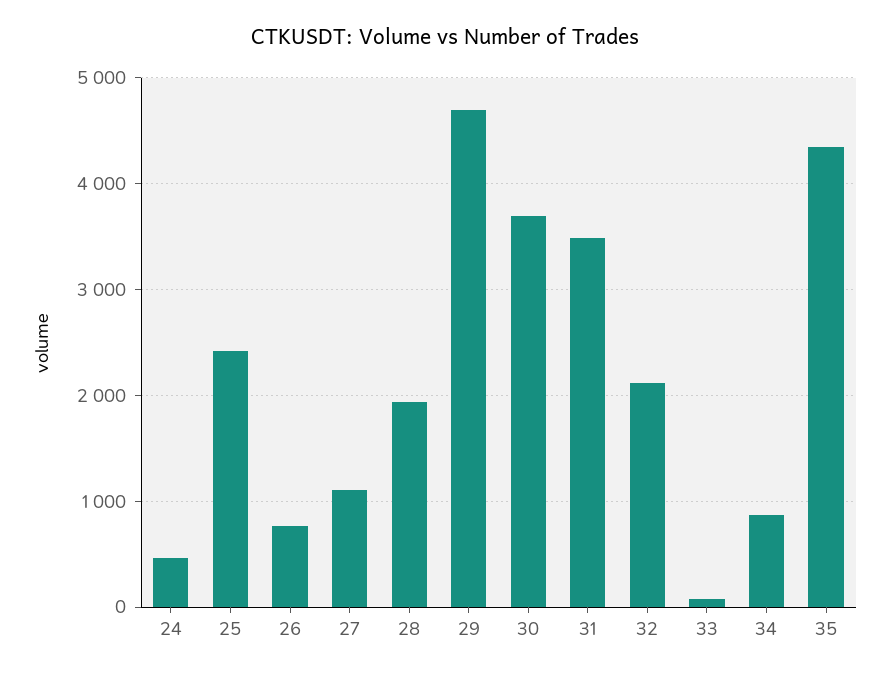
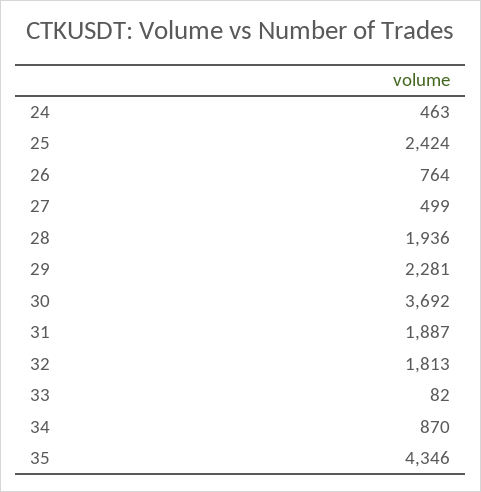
27: 1100 -> 499
29: 4700 -> 2281
31: 3500 -> 1887
32: 2100 -> 1813

